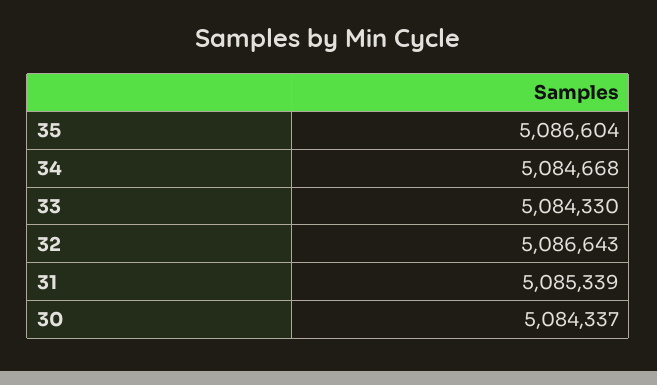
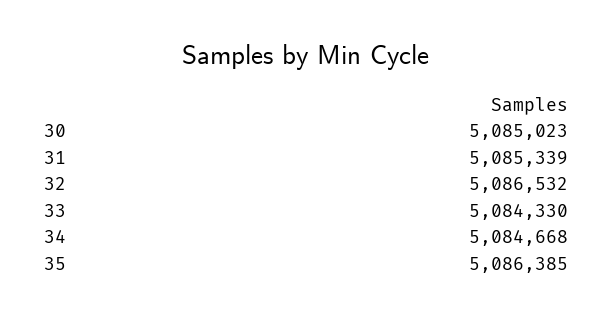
35: 5086604 -> 5086385
32: 5086643 -> 5086532
30: 5084337 -> 5085023

